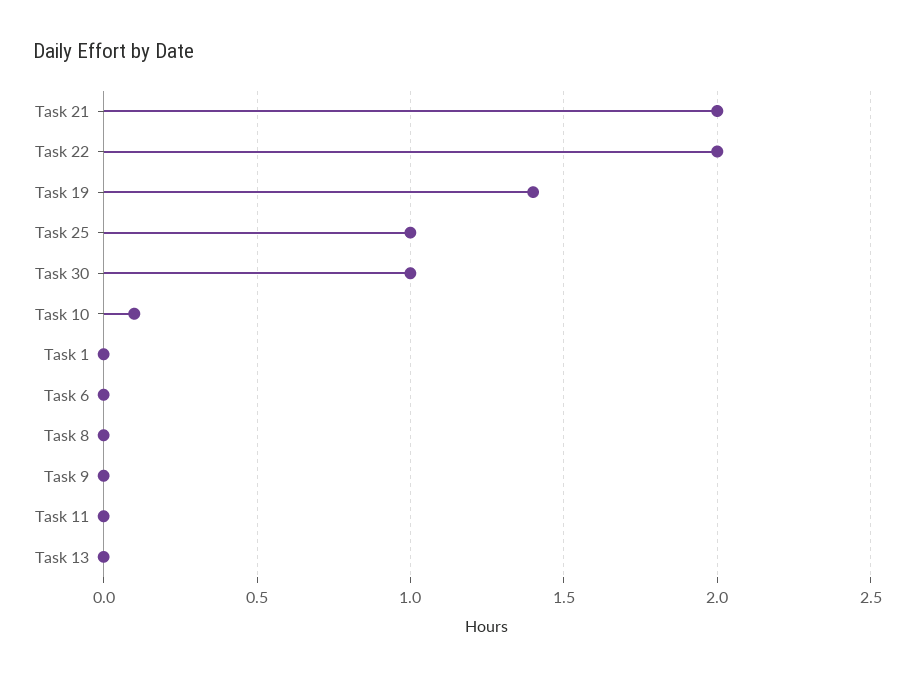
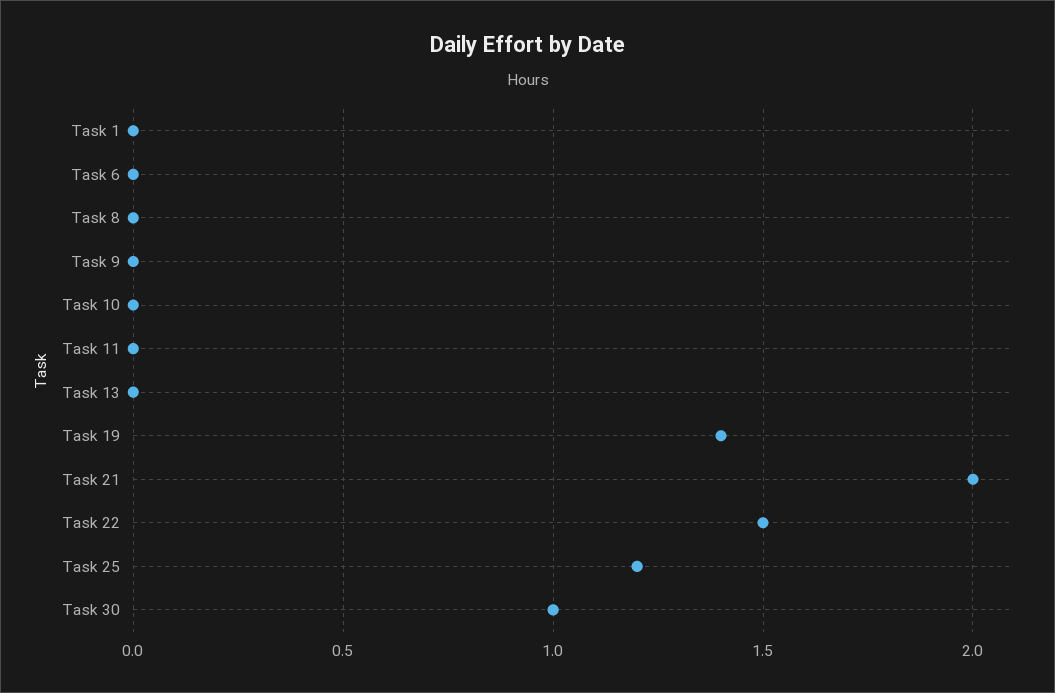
Task 22: 2 -> 1.5
Task 25: 1 -> 1.2
Task 10: 0.1 -> 0

